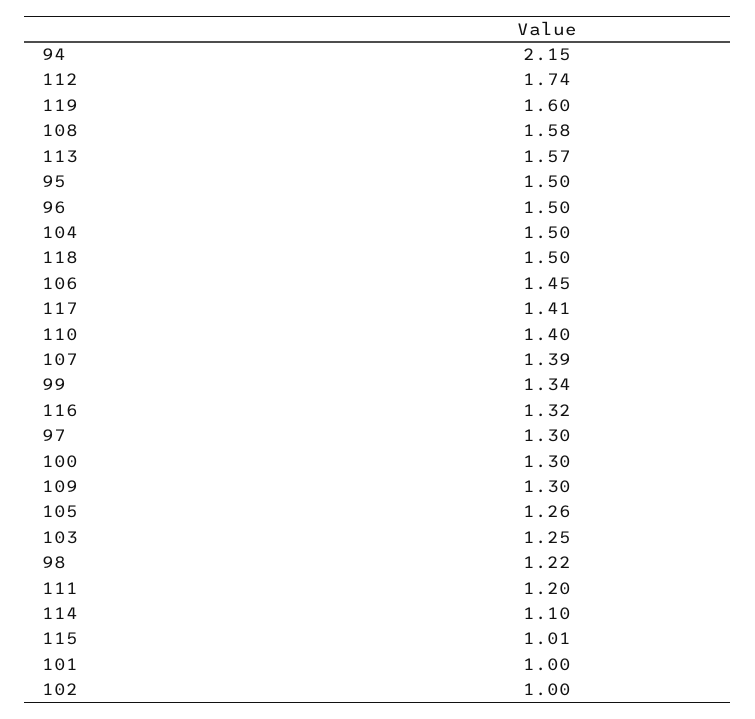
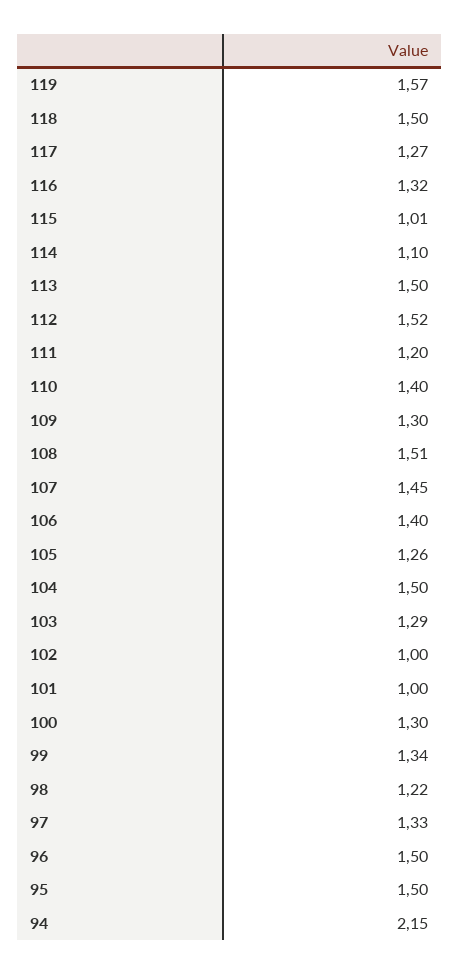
112: 1.74 -> 1.52
119: 1.6 -> 1.57
108: 1.58 -> 1.51
113: 1.57 -> 1.5
106: 1.45 -> 1.4
117: 1.41 -> 1.27
107: 1.39 -> 1.45
97: 1.3 -> 1.33
103: 1.25 -> 1.29

